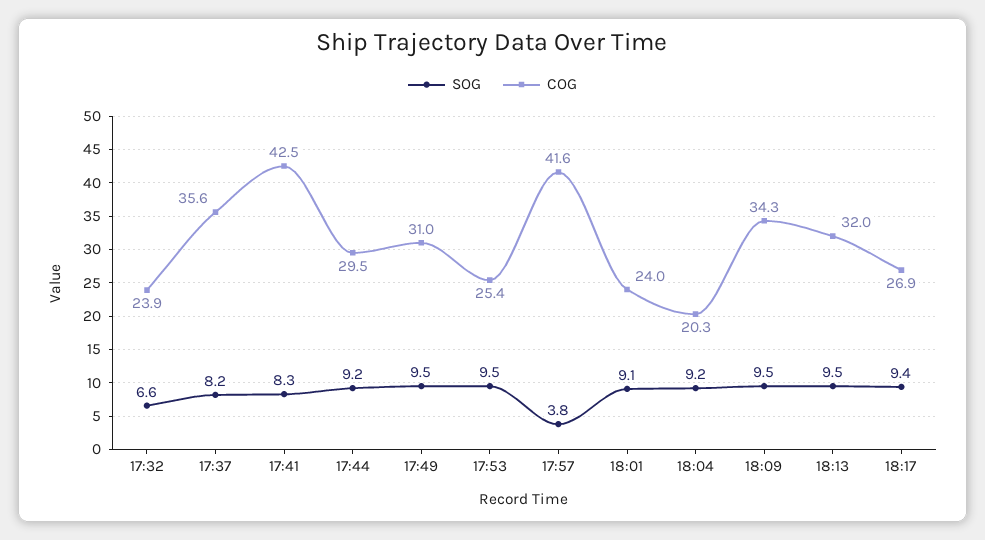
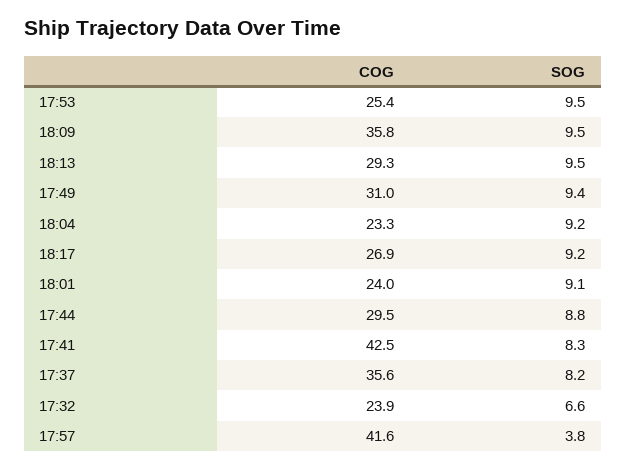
SOG, 17:44: 9.2 -> 8.8
SOG, 17:49: 9.5 -> 9.4
COG, 18:04: 20.3 -> 23.3
COG, 18:09: 34.3 -> 35.8
COG, 18:13: 32 -> 29.3
SOG, 18:17: 9.4 -> 9.2

